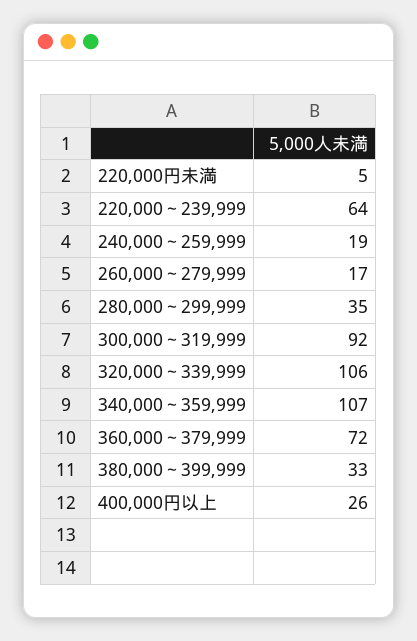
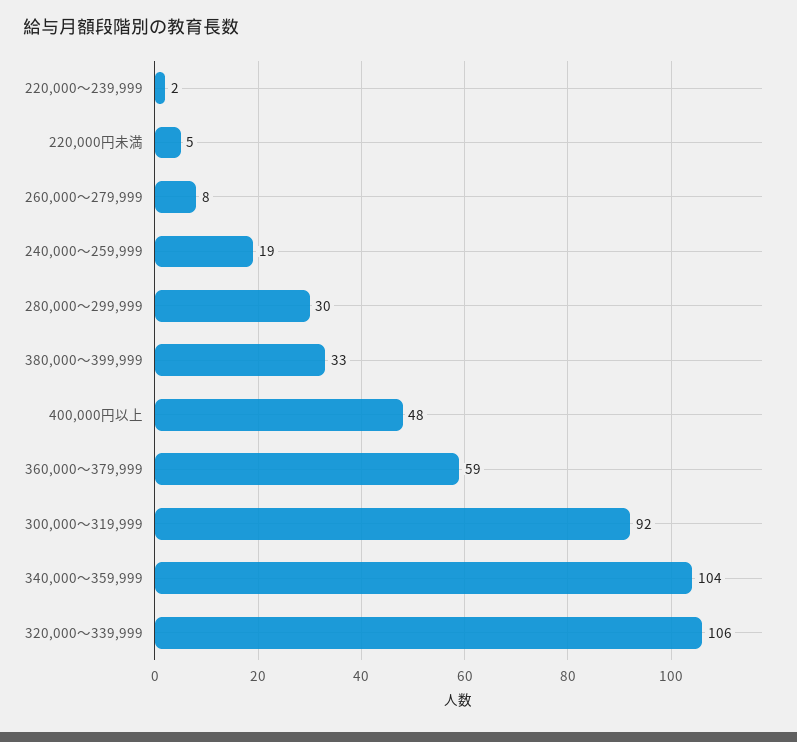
220,000～239,999: 64 -> 2
260,000～279,999: 17 -> 8
280,000～299,999: 35 -> 30
340,000～359,999: 107 -> 104
360,000～379,999: 72 -> 59
400,000円以上: 26 -> 48

